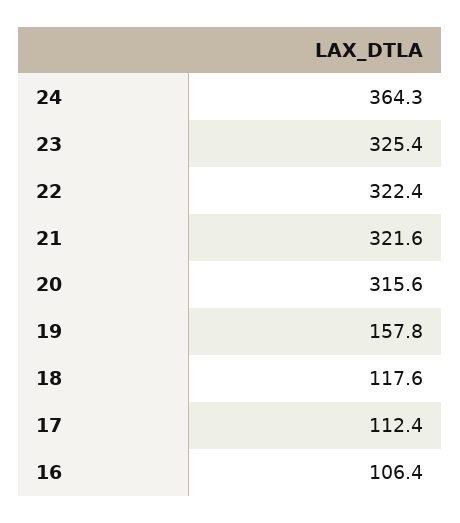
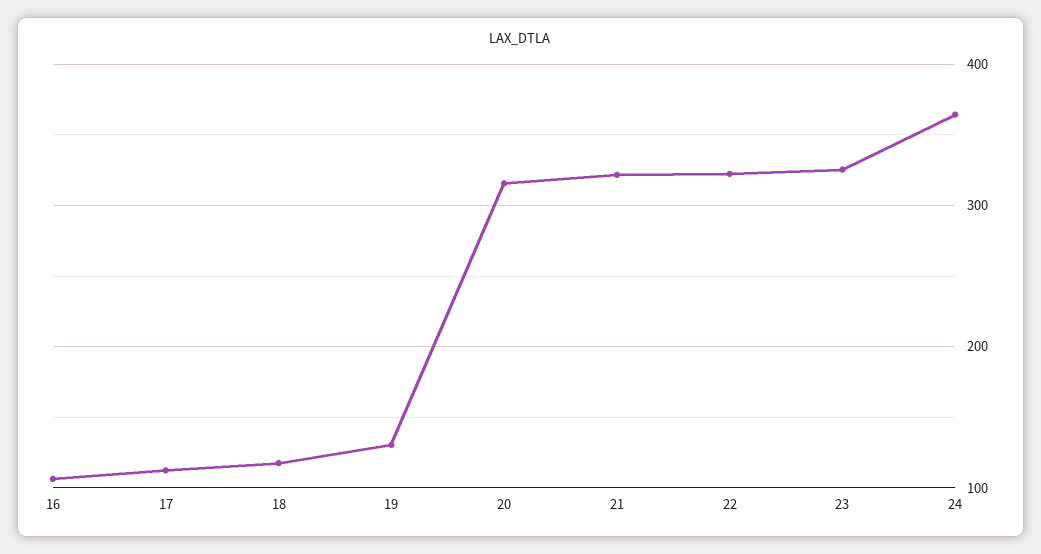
19: 157.8 -> 130

